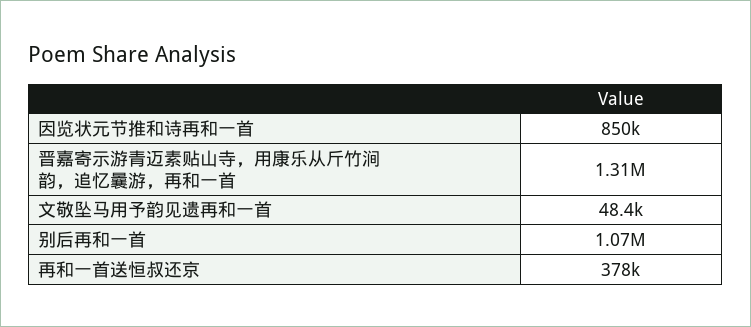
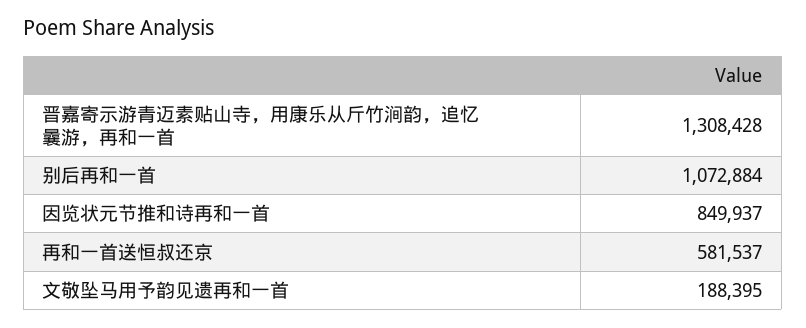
文敬坠马用予韵见遗再和一首: 48400 -> 188395
再和一首送恒叔还京: 378000 -> 581537

